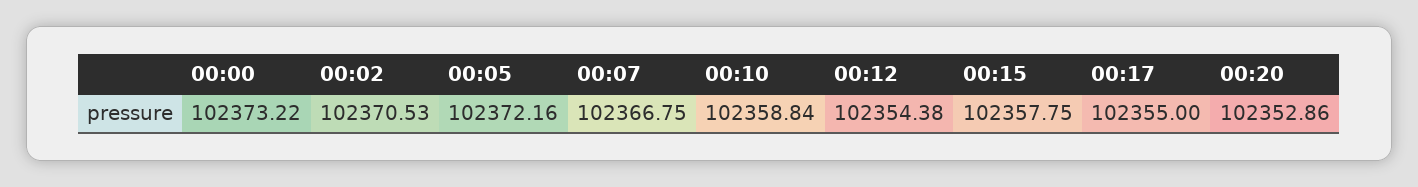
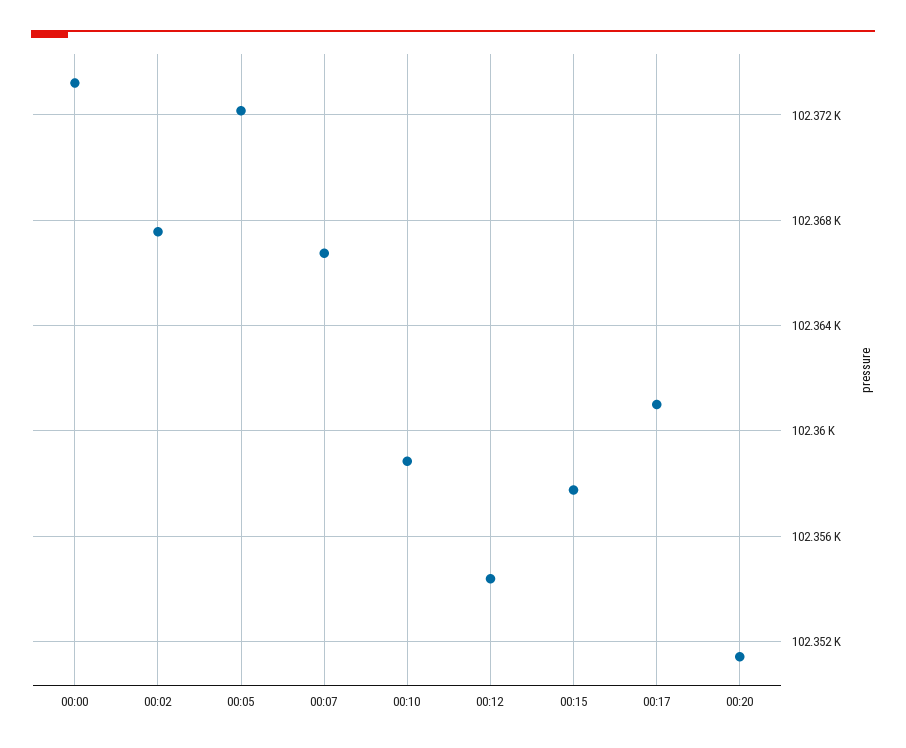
00:02: 102370.53 -> 102367.5
00:17: 102355 -> 102361
00:20: 102352.86 -> 102351.5

